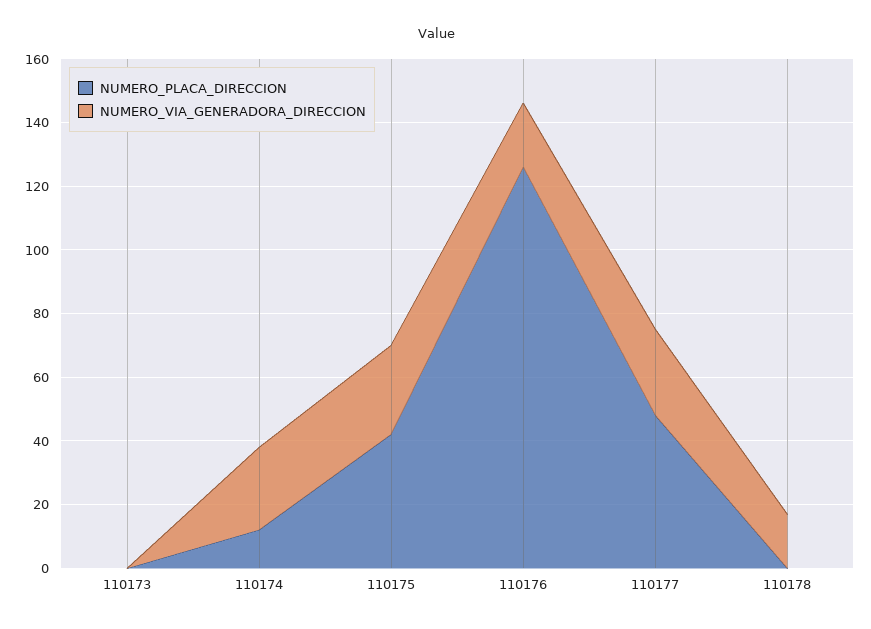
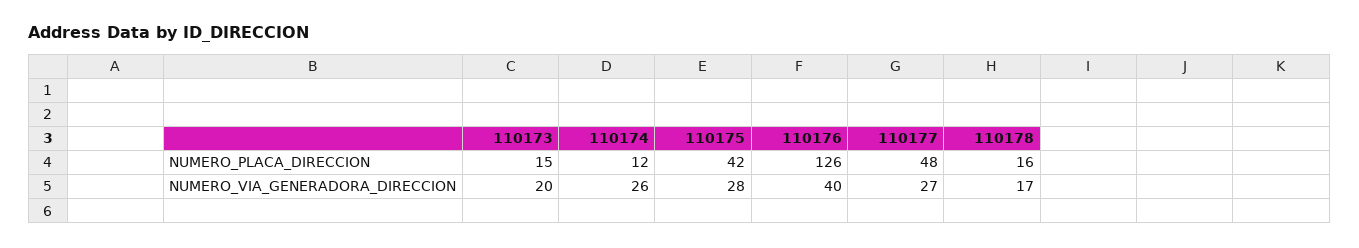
NUMERO_PLACA_DIRECCION, 110173: 0 -> 15
NUMERO_VIA_GENERADORA_DIRECCION, 110173: 0 -> 20
NUMERO_VIA_GENERADORA_DIRECCION, 110176: 20 -> 40
NUMERO_PLACA_DIRECCION, 110178: 0 -> 16

